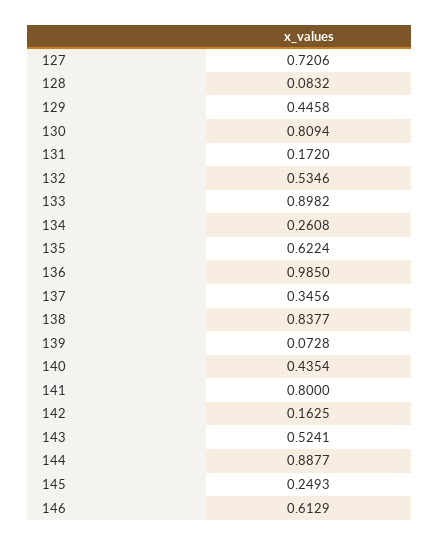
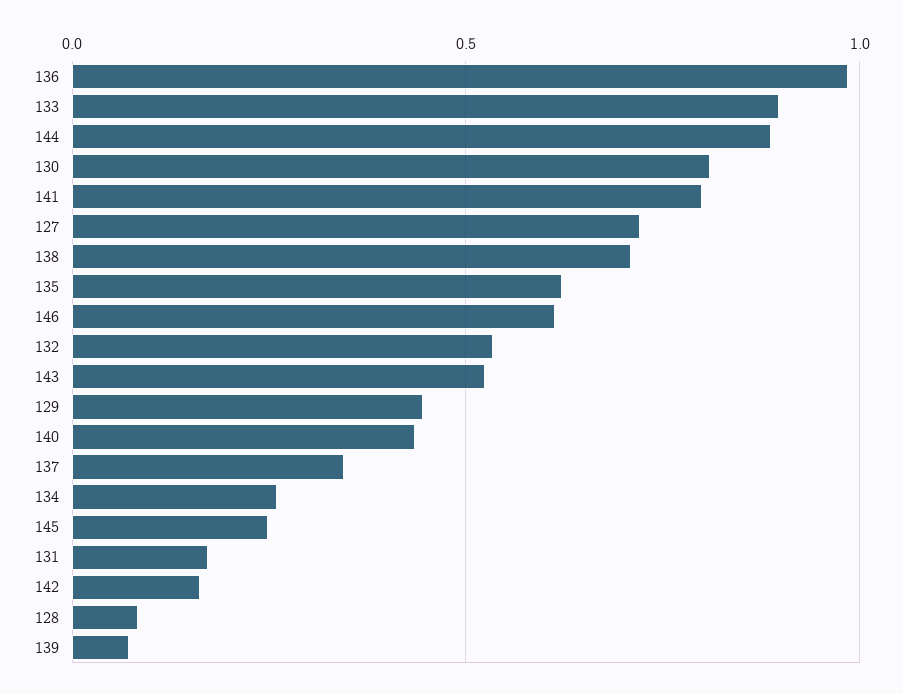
138: 0.8377 -> 0.7

